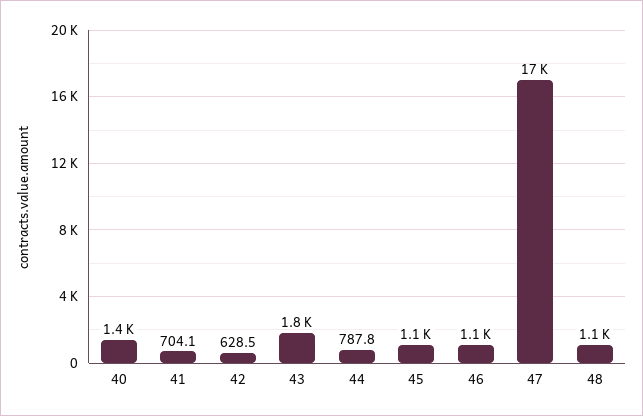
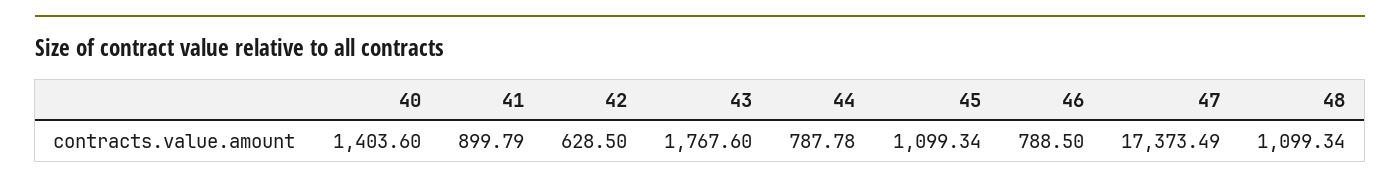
41: 704.1 -> 899.79
46: 1100 -> 788.5

